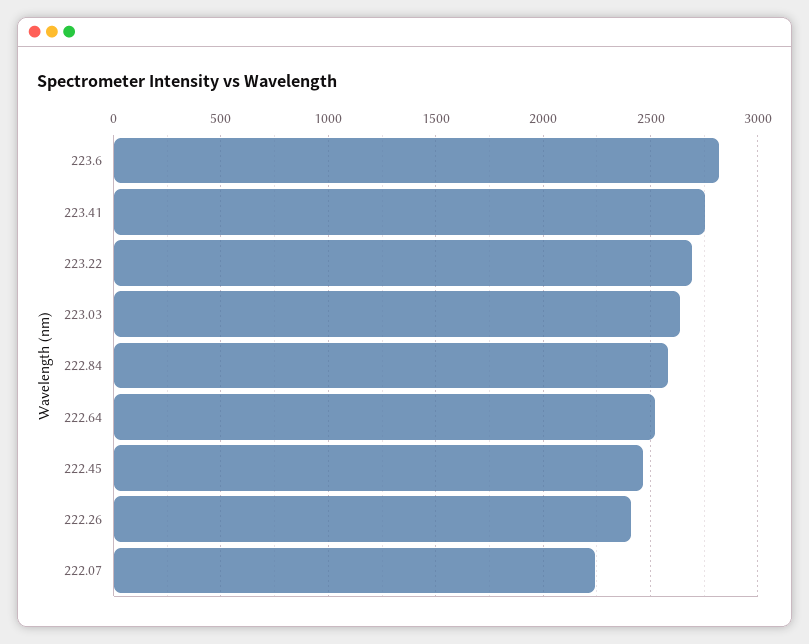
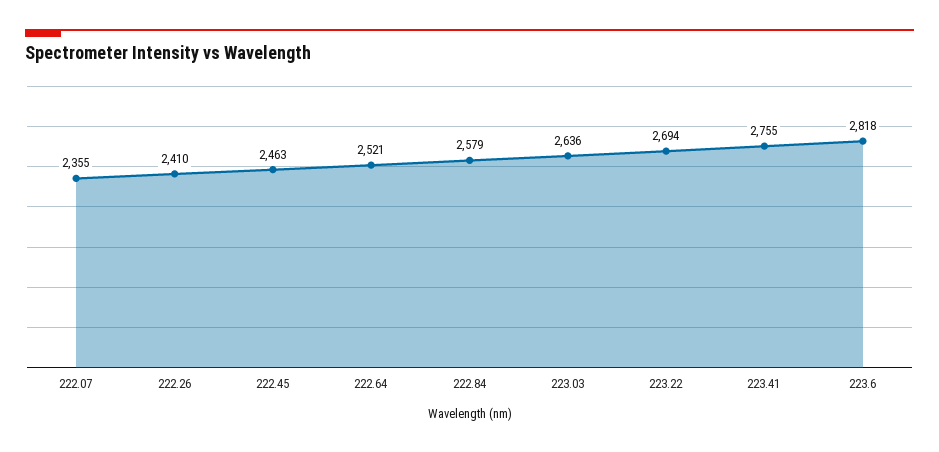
222.07: 2250 -> 2355

